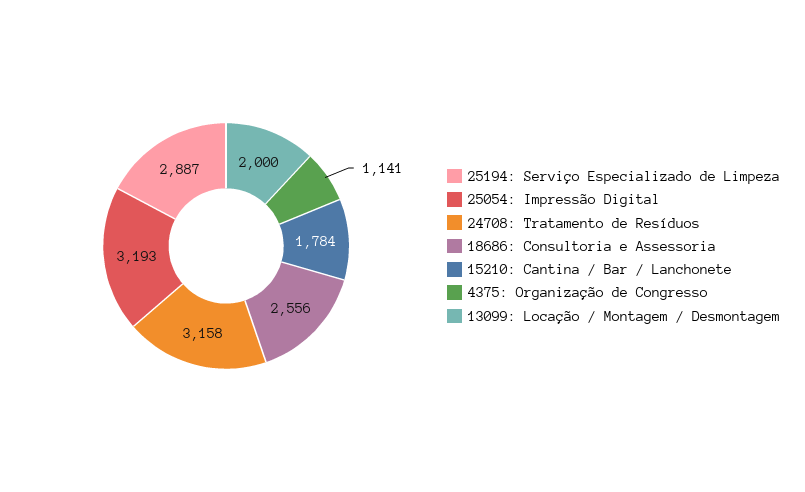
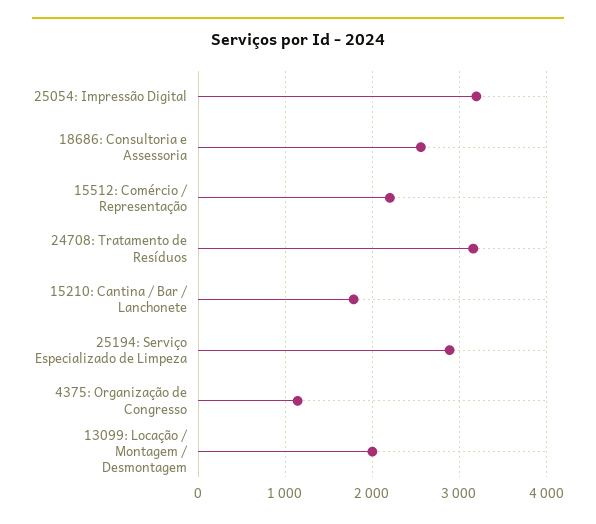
15512: Comércio / Representação: none -> 2200

